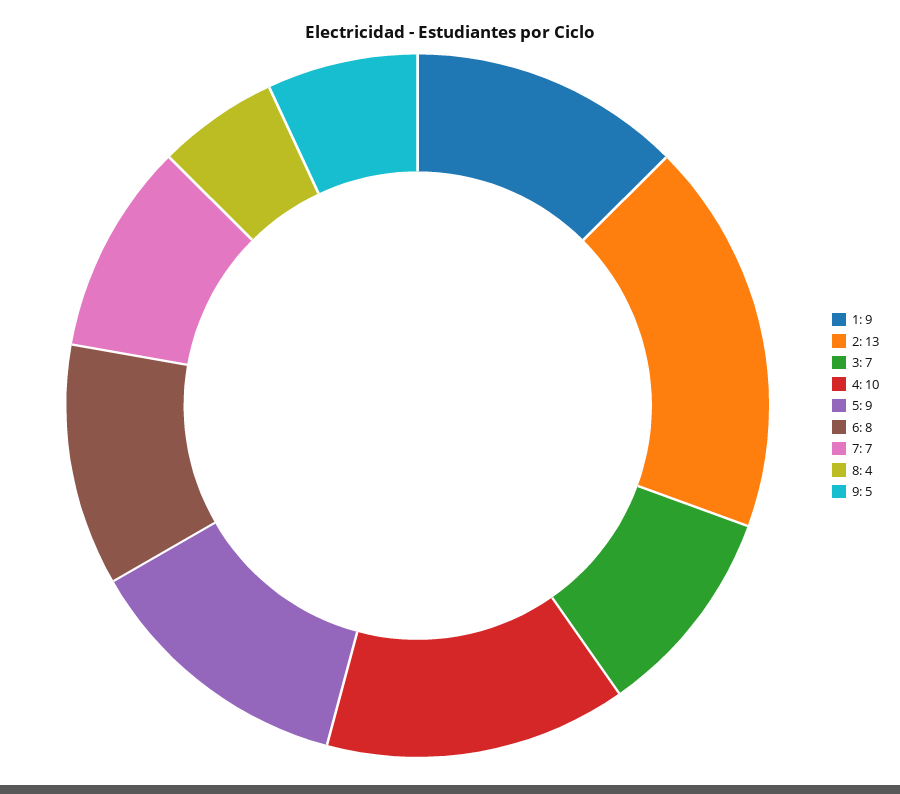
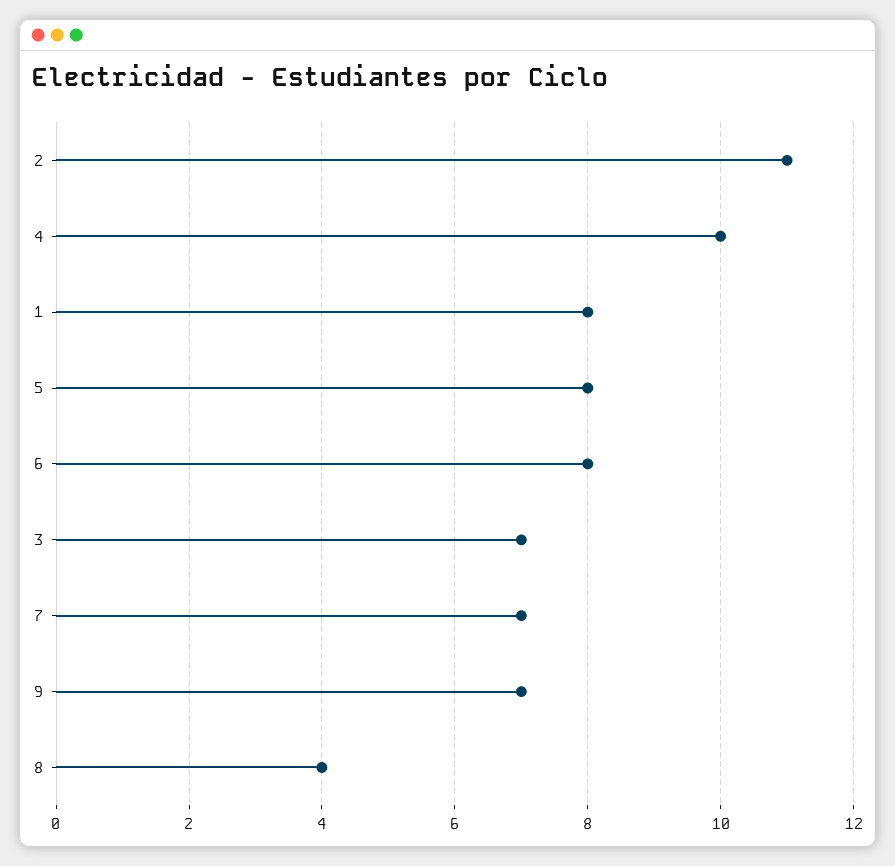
1: 9 -> 8
2: 13 -> 11
5: 9 -> 8
9: 5 -> 7

